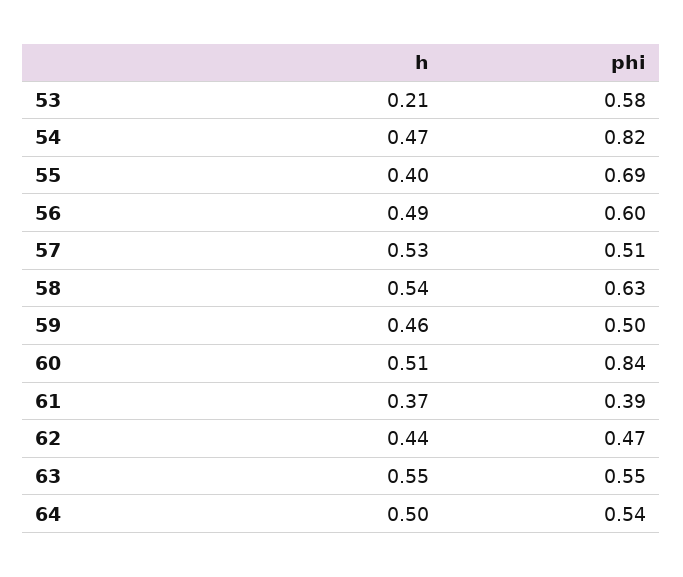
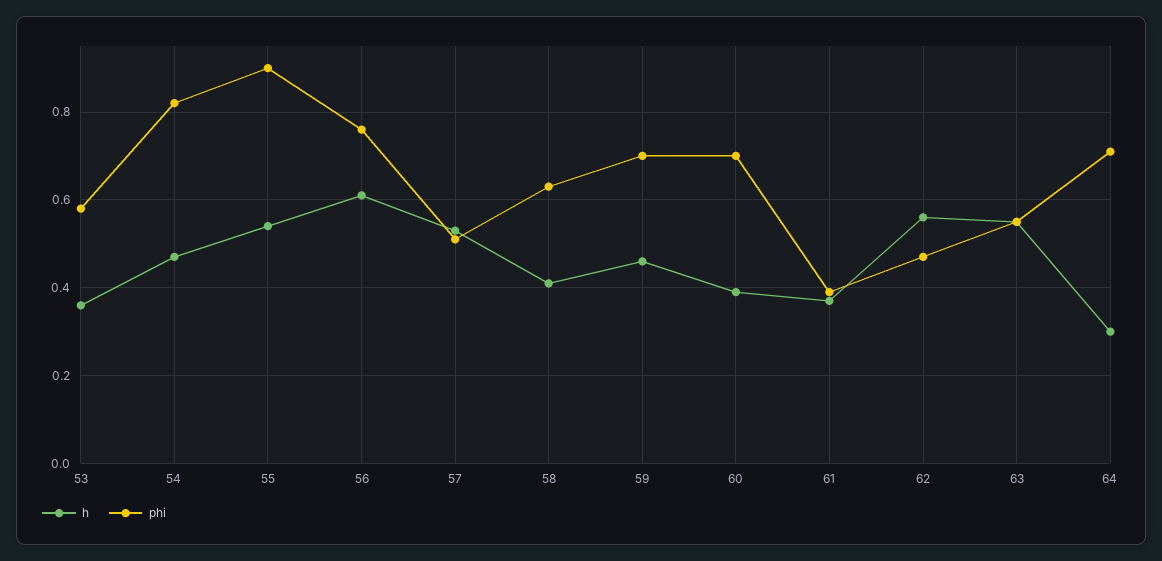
h, 53: 0.21 -> 0.35
h, 55: 0.4 -> 0.55
phi, 55: 0.69 -> 0.9
h, 56: 0.49 -> 0.6
phi, 56: 0.6 -> 0.75
h, 58: 0.54 -> 0.4
phi, 59: 0.5 -> 0.7
h, 60: 0.51 -> 0.4
phi, 60: 0.84 -> 0.7
h, 62: 0.44 -> 0.55
h, 64: 0.5 -> 0.3
phi, 64: 0.54 -> 0.7

